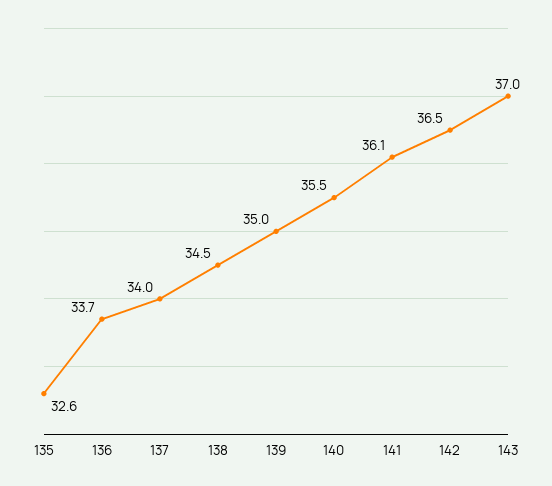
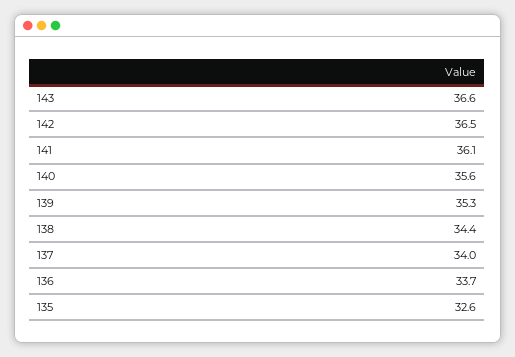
138: 34.5 -> 34.4
139: 35 -> 35.3
140: 35.5 -> 35.6
143: 37 -> 36.6

